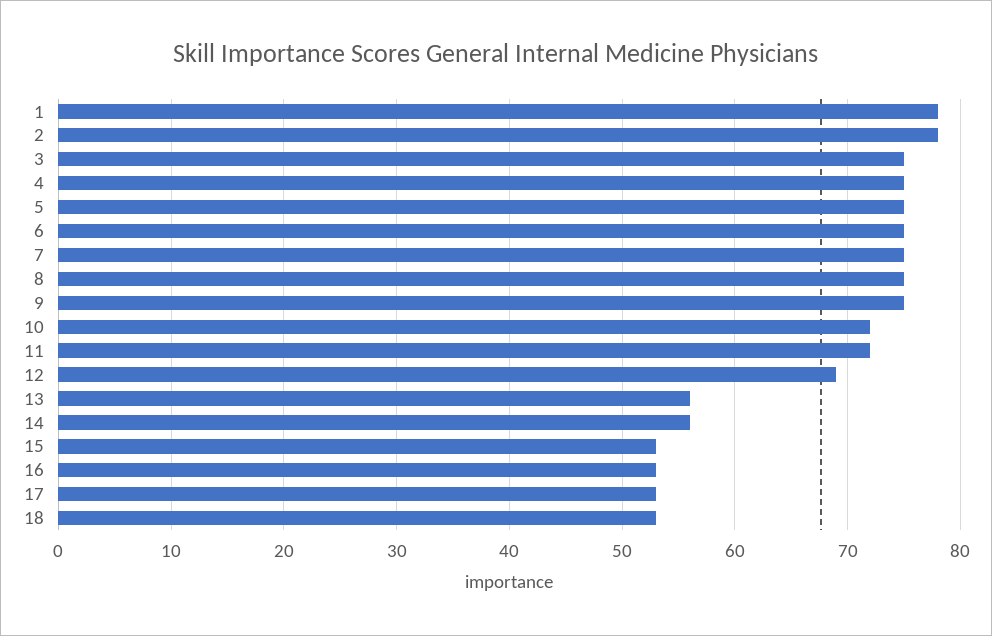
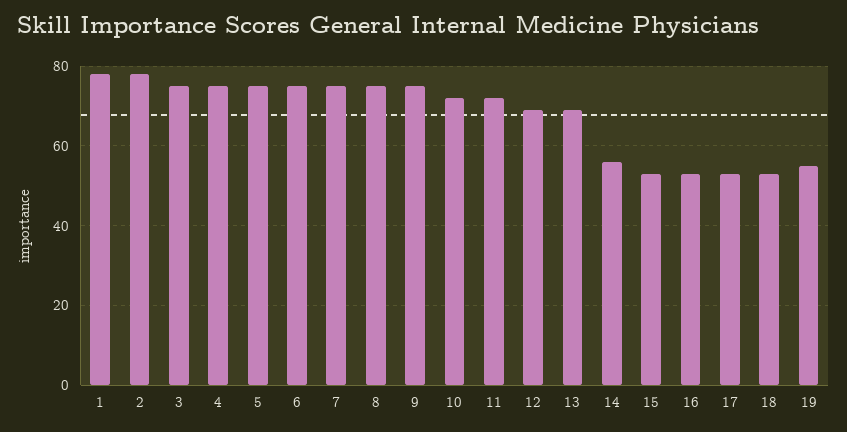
13: 56 -> 70
19: none -> 55

